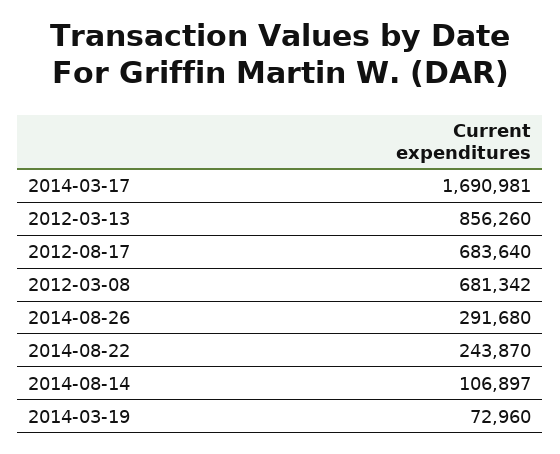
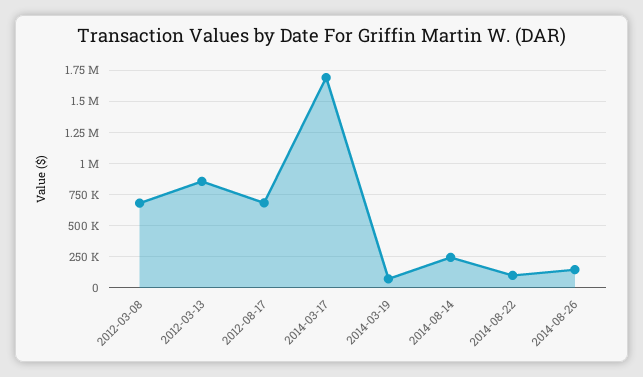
2014-08-26: 291680 -> 150000
2014-08-22: 243870 -> 100000
2014-08-14: 106897 -> 250000

